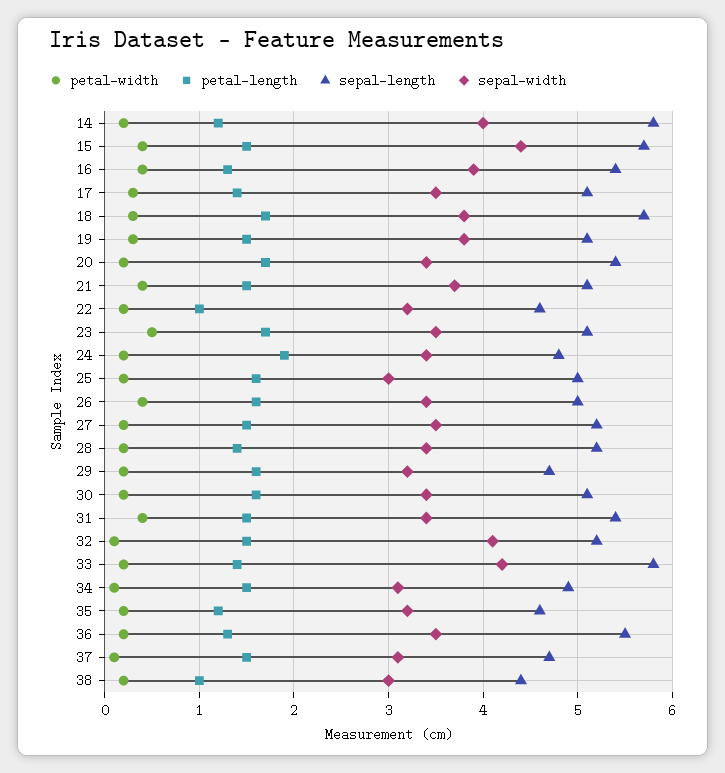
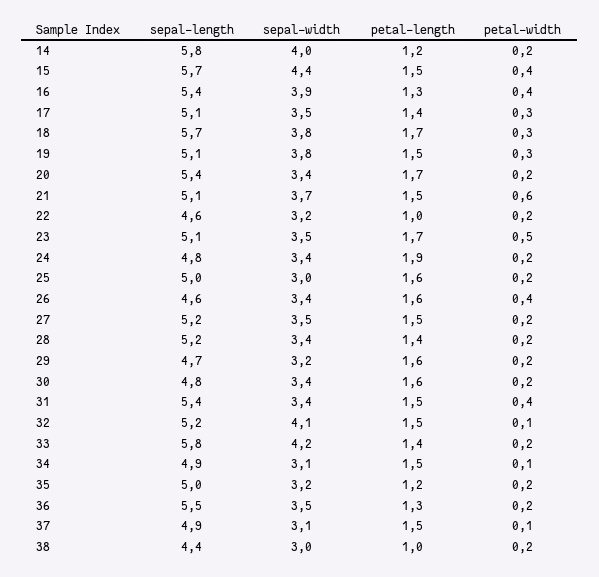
petal-width, 21: 0.4 -> 0.6
sepal-length, 26: 5 -> 4.6
sepal-length, 30: 5.1 -> 4.8
sepal-length, 35: 4.6 -> 5
sepal-length, 37: 4.7 -> 4.9

